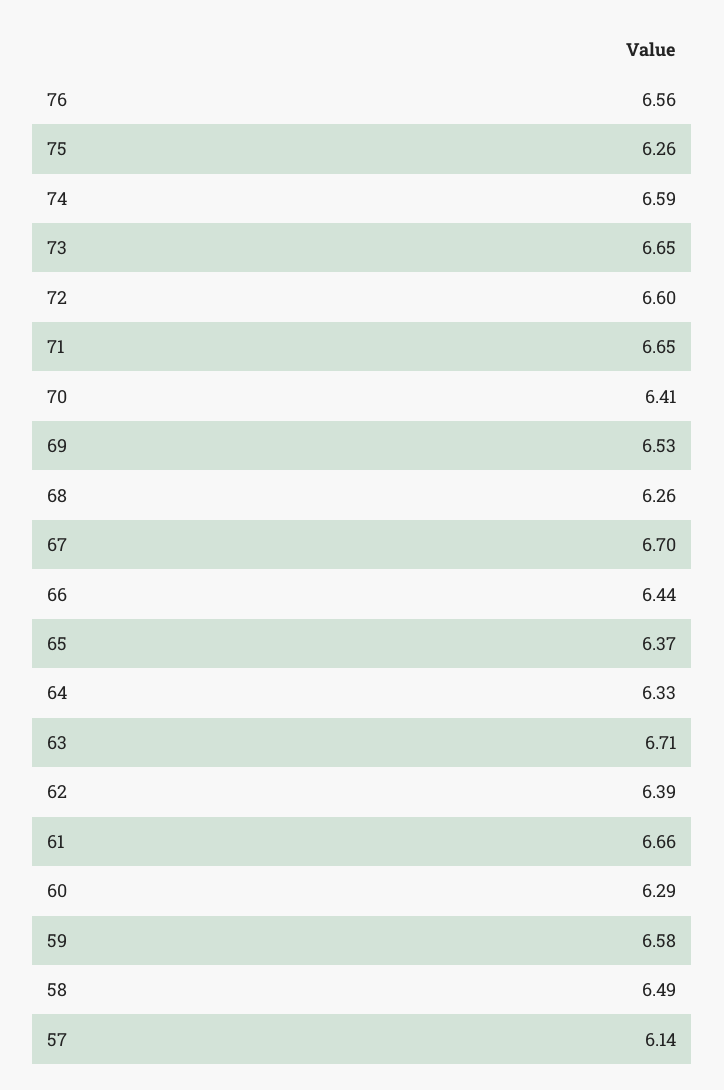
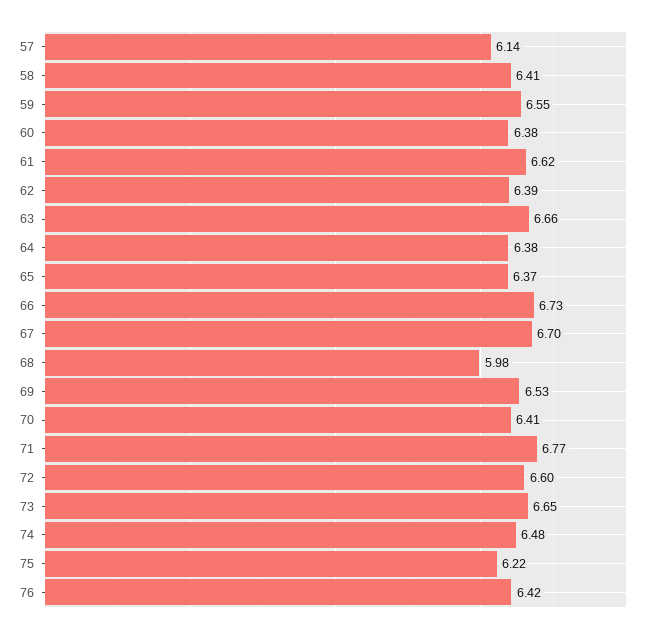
76: 6.56 -> 6.42
75: 6.26 -> 6.22
74: 6.59 -> 6.48
71: 6.65 -> 6.77
68: 6.26 -> 5.98
66: 6.44 -> 6.73
64: 6.33 -> 6.38
63: 6.71 -> 6.66
61: 6.66 -> 6.62
60: 6.29 -> 6.38
59: 6.58 -> 6.55
58: 6.49 -> 6.41

